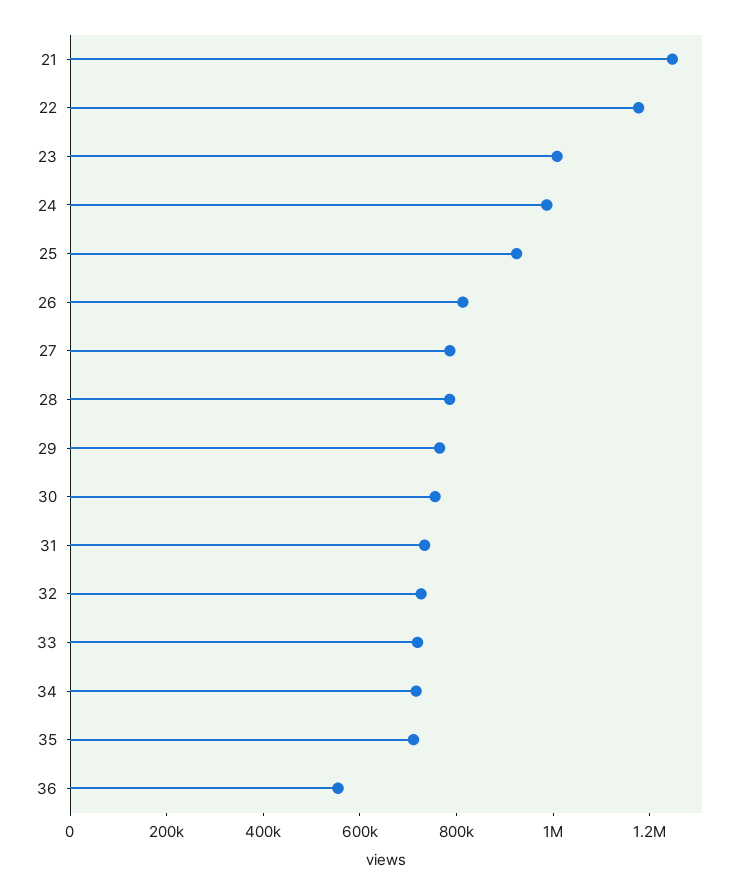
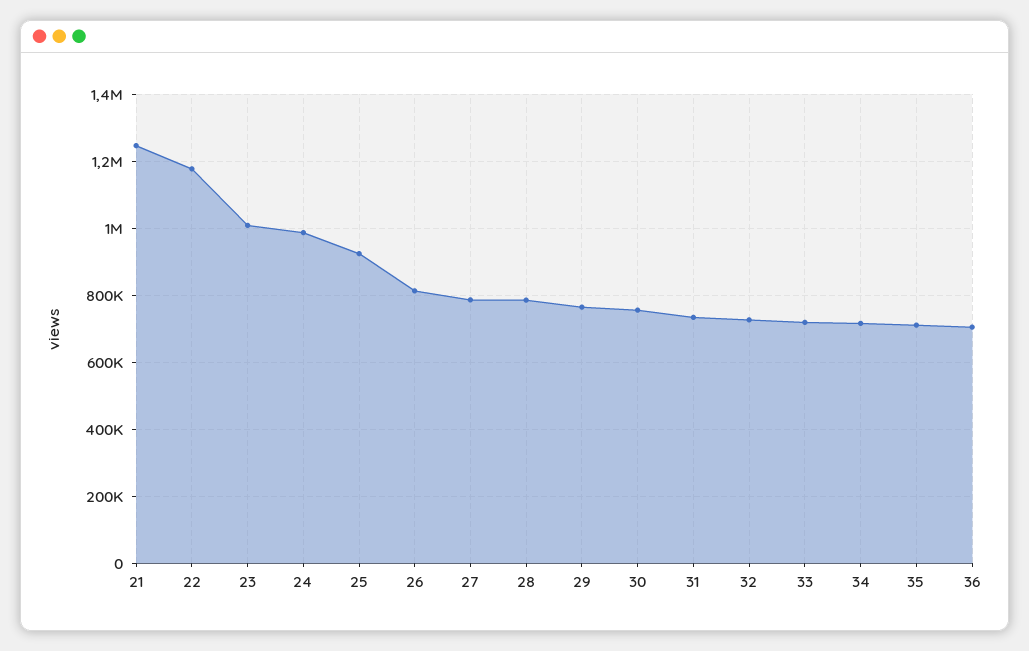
36: 550000 -> 700000

